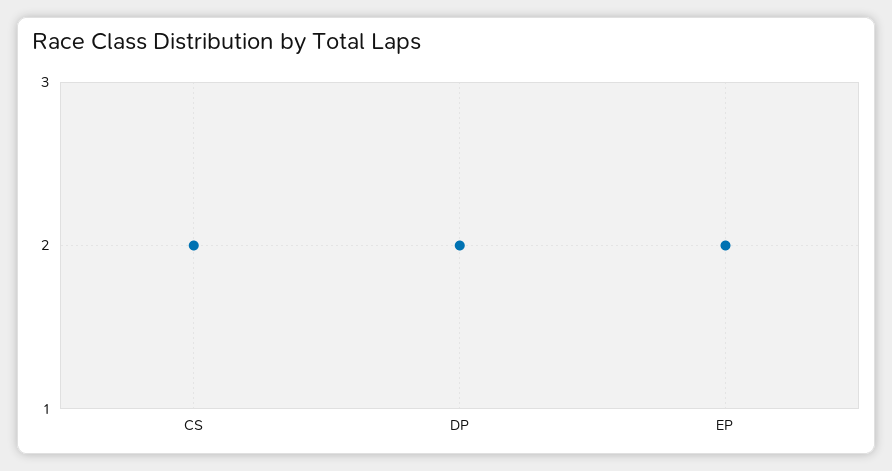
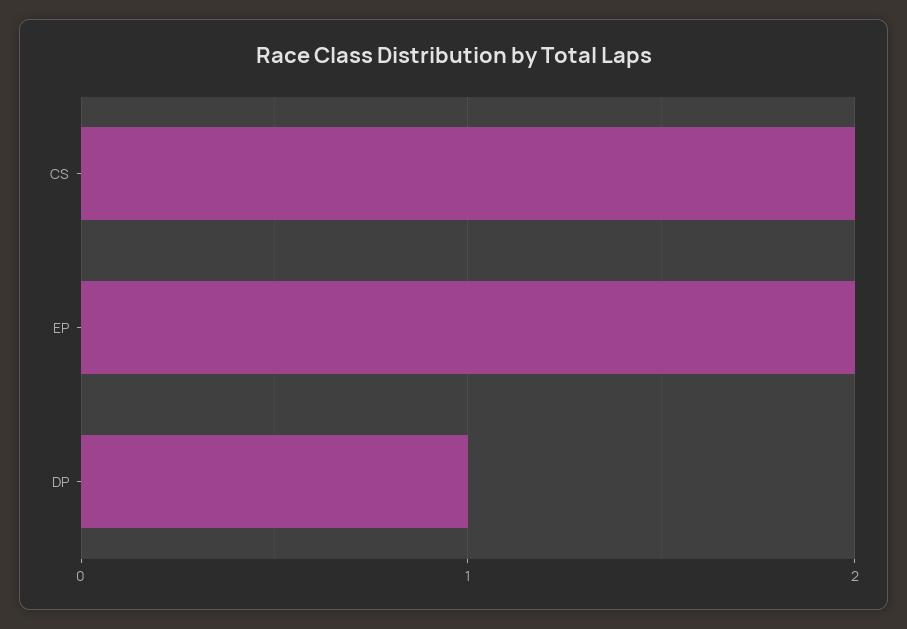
DP: 2 -> 1

